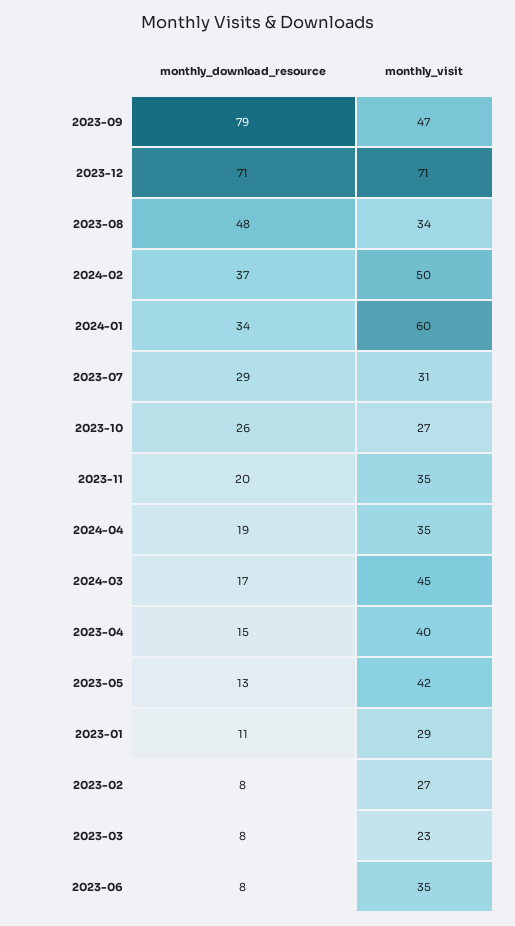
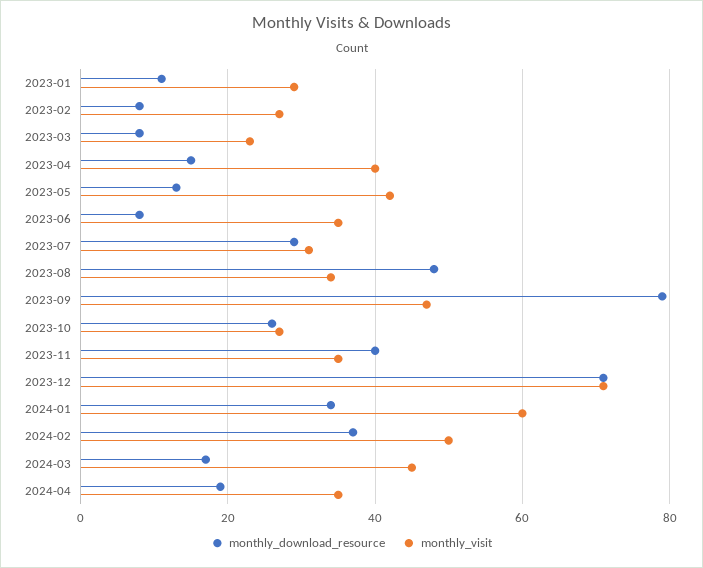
monthly_download_resource, 2023-11: 20 -> 40

